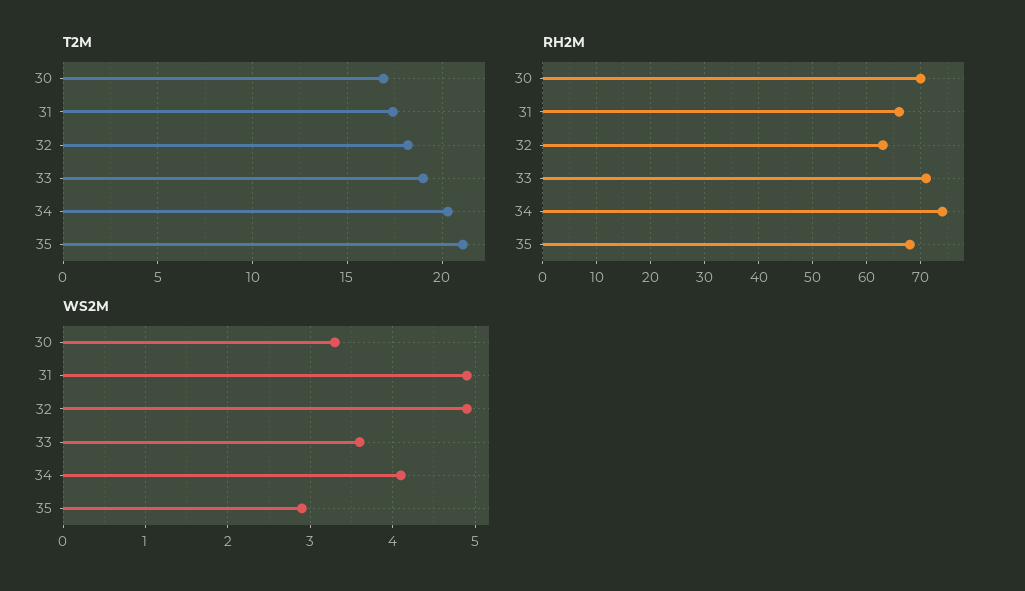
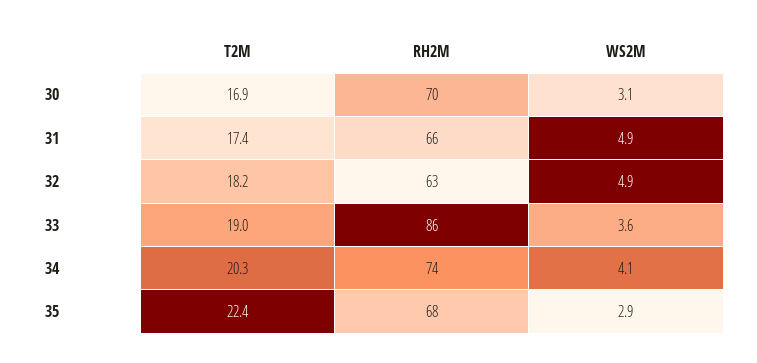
T2M, 35: 21 -> 22.4
RH2M, 33: 70 -> 86
WS2M, 30: 3.3 -> 3.1

